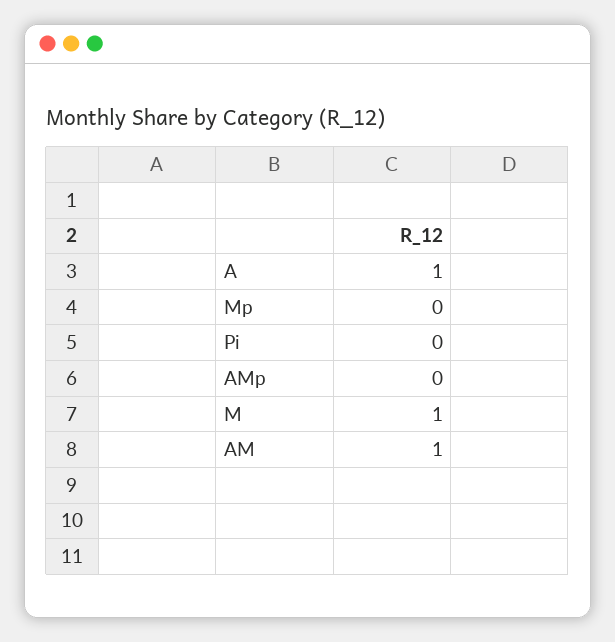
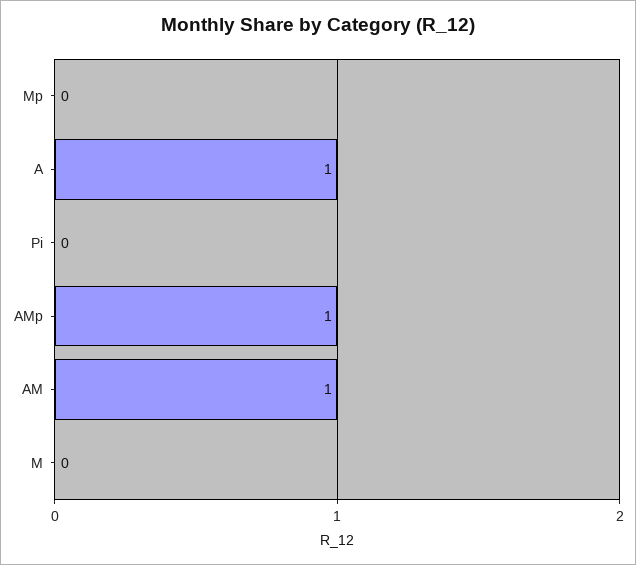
AMp: 0 -> 1
M: 1 -> 0

